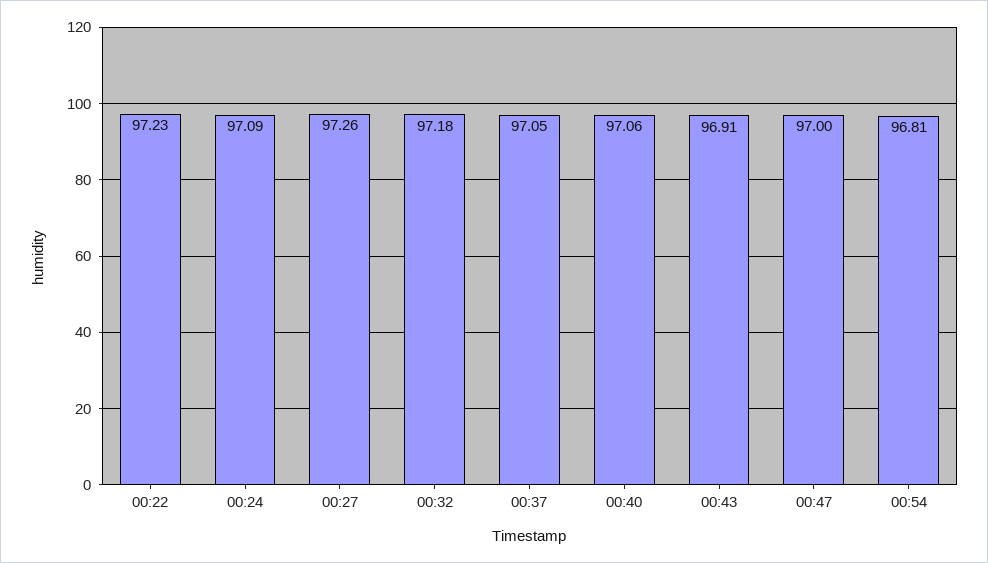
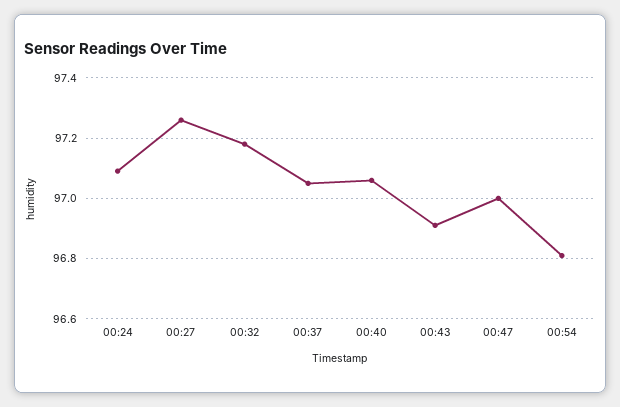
00:22: 97.23 -> none

